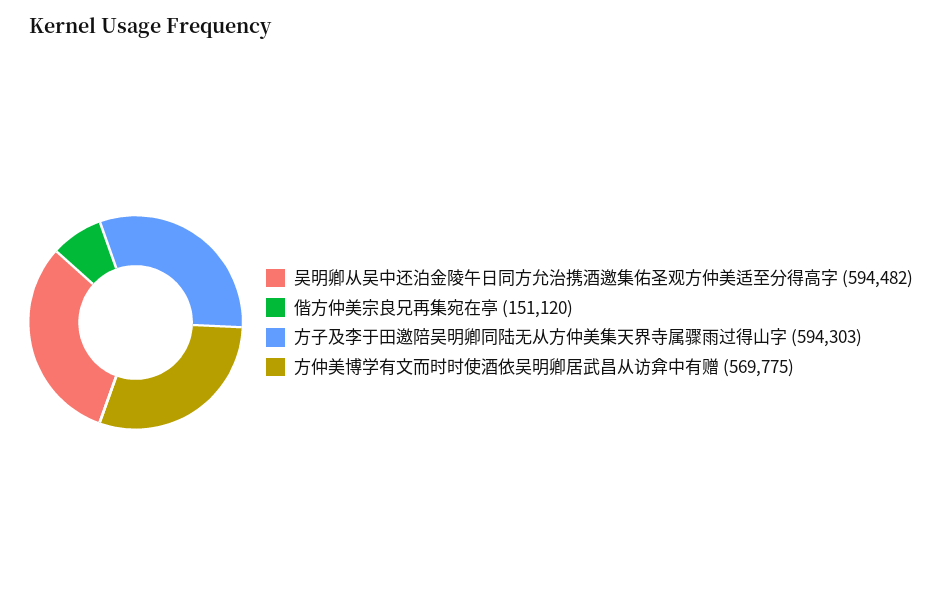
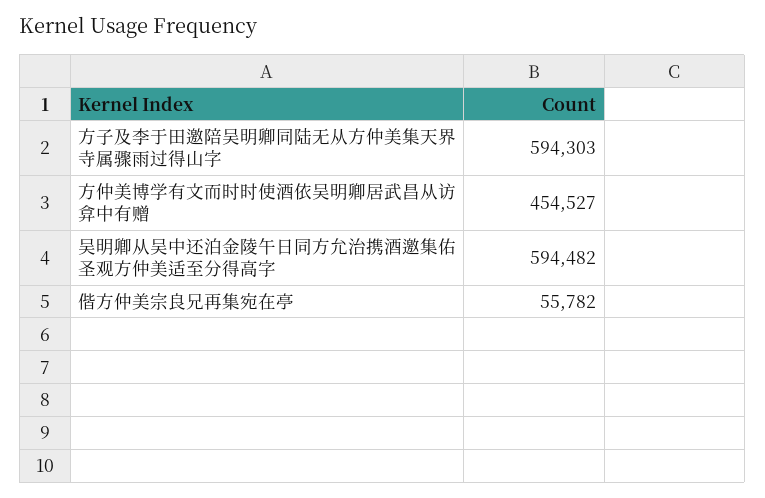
偕方仲美宗良兄再集宛在亭: 151120 -> 55782
方仲美博学有文而时时使酒依吴明卿居武昌从访弇中有赠: 569775 -> 454527

